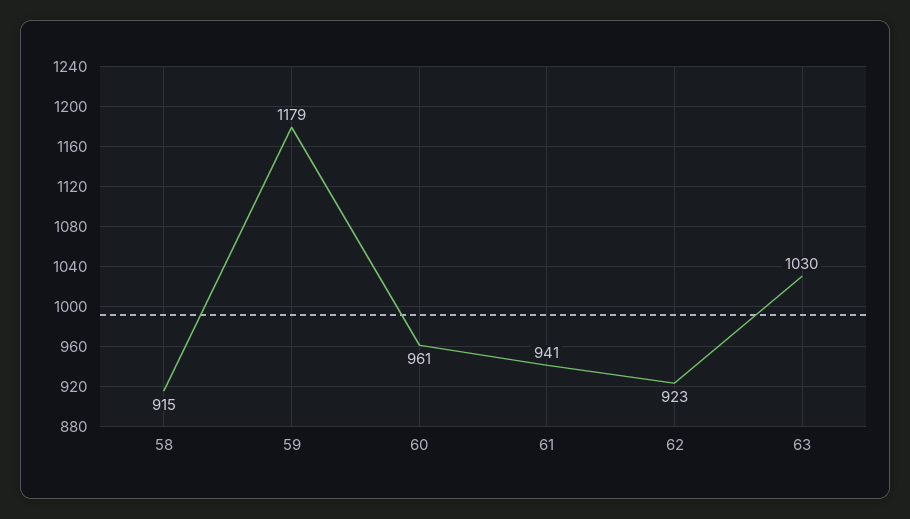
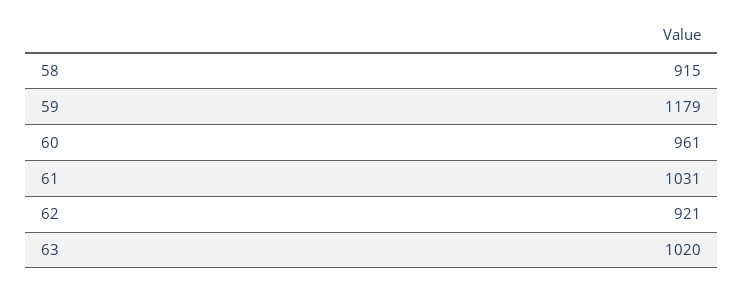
61: 941 -> 1031
62: 923 -> 921
63: 1030 -> 1020

